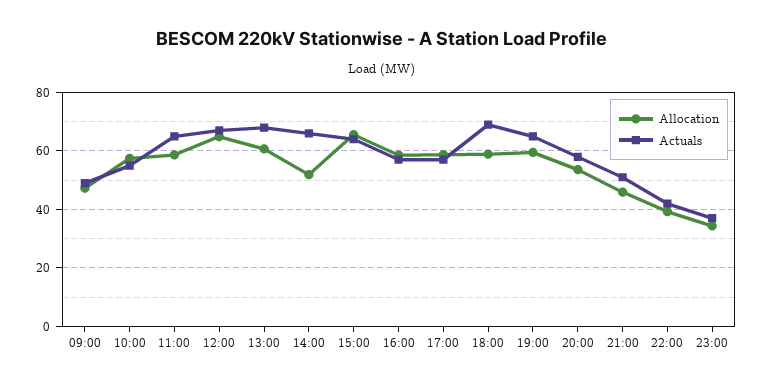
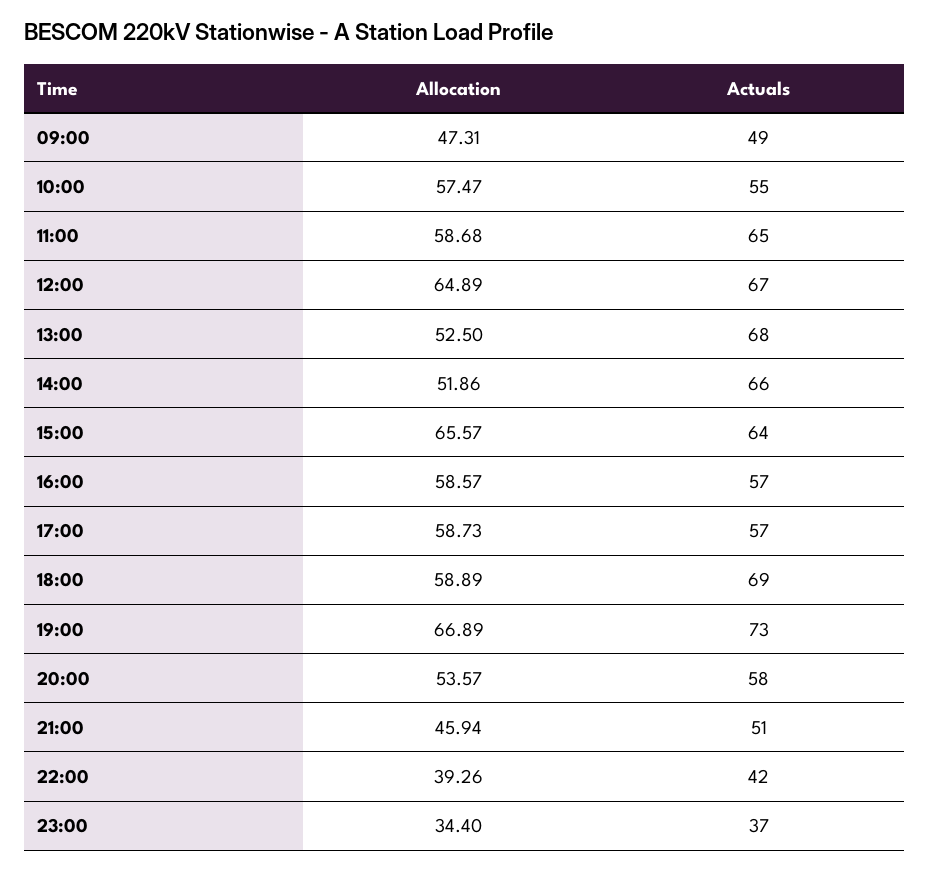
Allocation, 13:00: 60 -> 52.5
Allocation, 19:00: 60 -> 66.89
Actuals, 19:00: 65 -> 73

